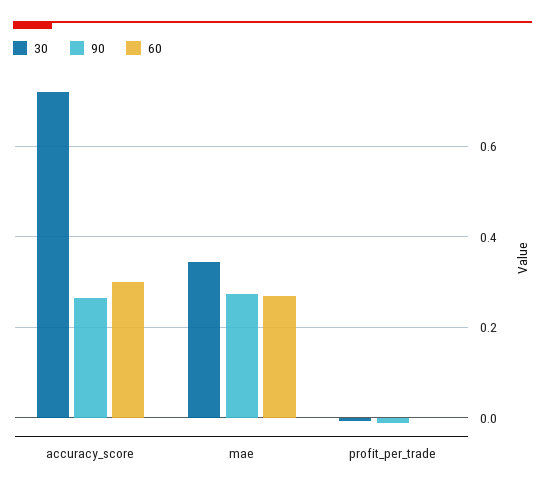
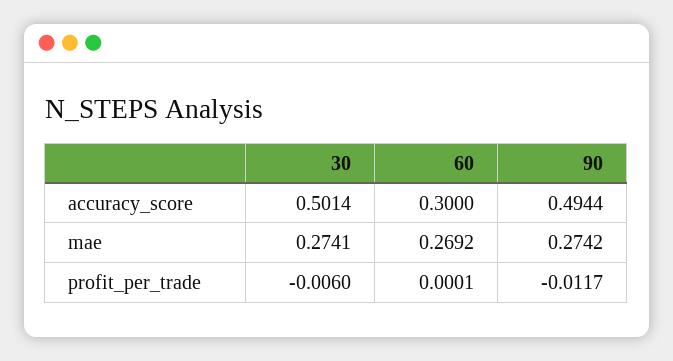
30, accuracy_score: 0.72 -> 0.5014
90, accuracy_score: 0.26 -> 0.4944
30, mae: 0.34 -> 0.2741

